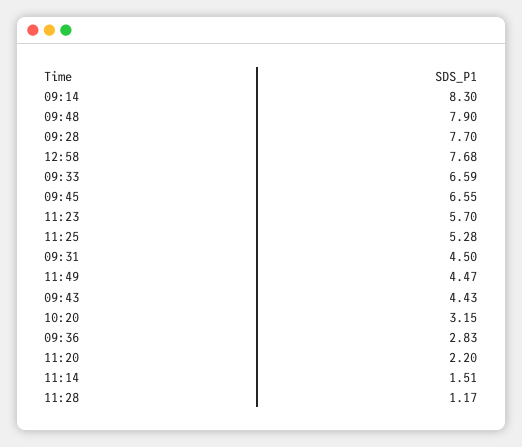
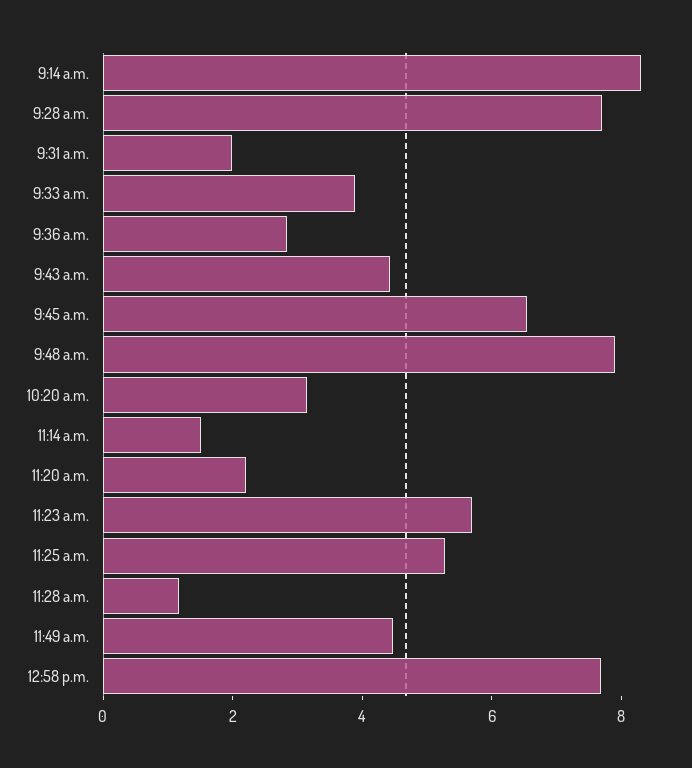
09:33: 6.59 -> 4
09:31: 4.5 -> 2

